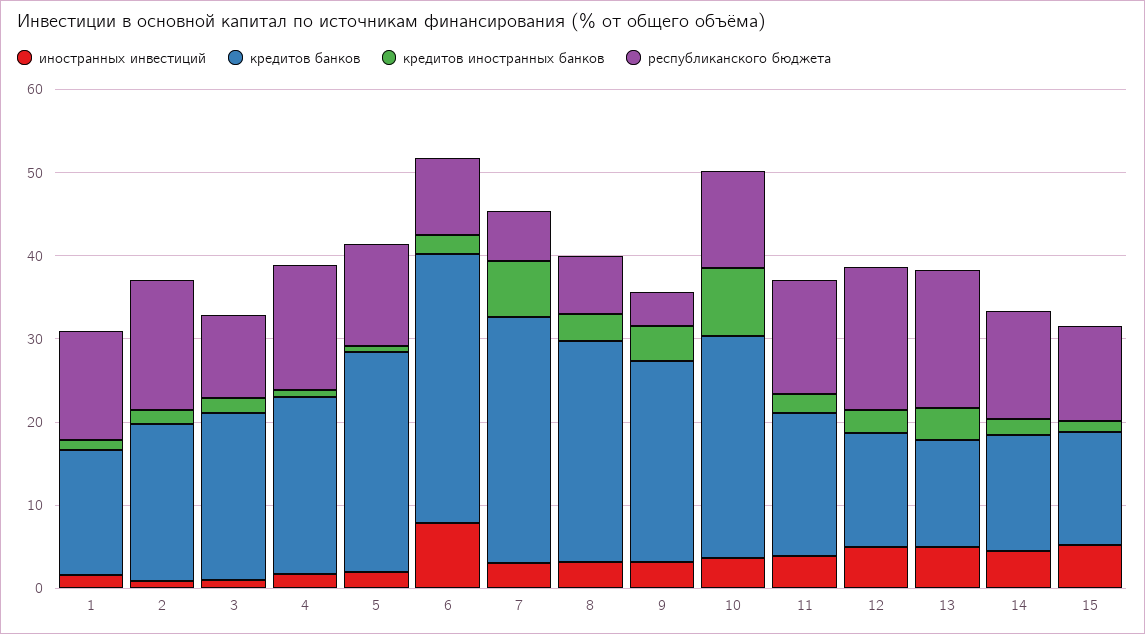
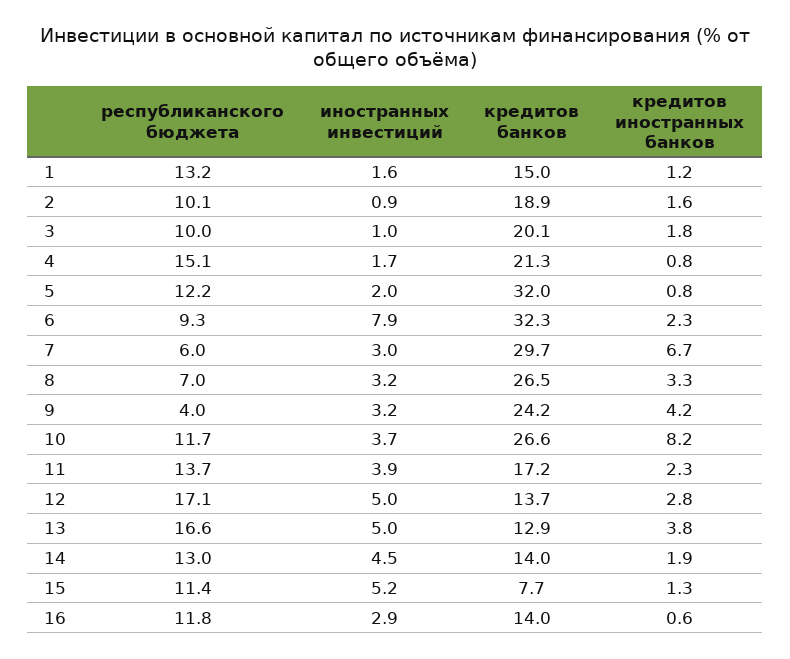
республиканского бюджета, 2: 16 -> 10.1
кредитов банков, 5: 26 -> 32
кредитов банков, 15: 14 -> 7.7
республиканского бюджета, 16: none -> 11.8
иностранных инвестиций, 16: none -> 2.9
кредитов банков, 16: none -> 14
кредитов иностранных банков, 16: none -> 0.6

